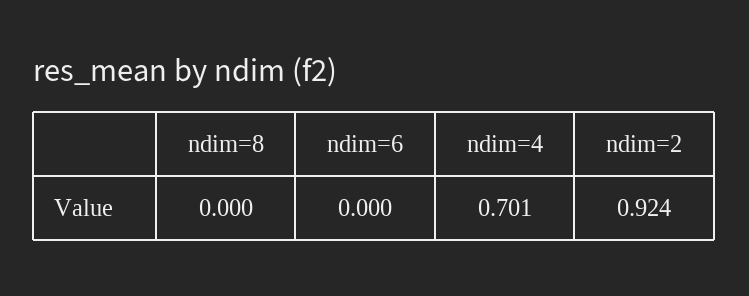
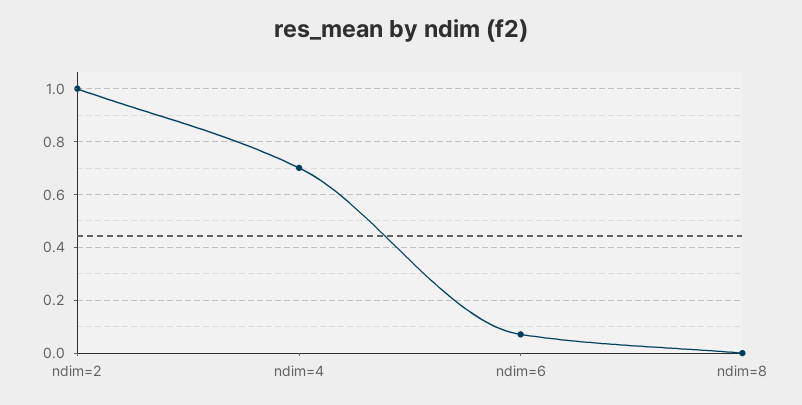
ndim=6: 0 -> 0.075
ndim=2: 0.924 -> 1

